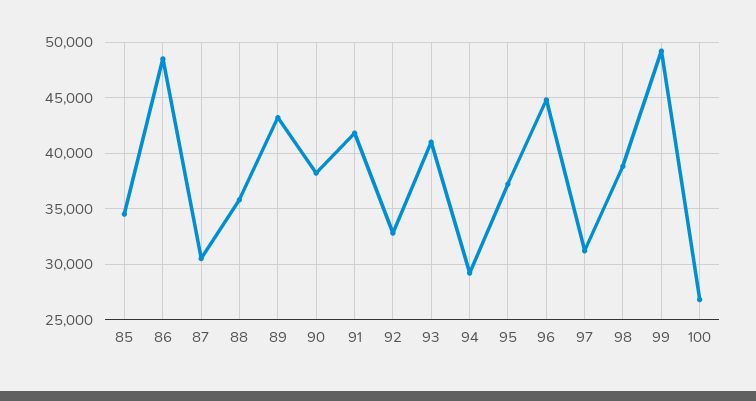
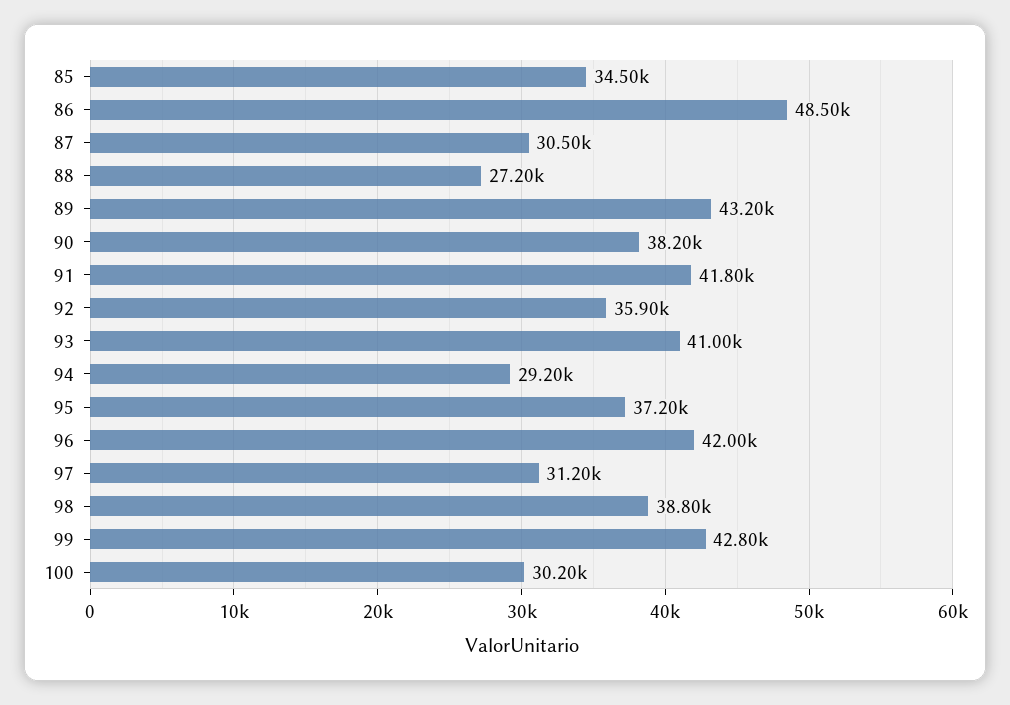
88: 36000 -> 27200
92: 33000 -> 35900
96: 45000 -> 42000
99: 49000 -> 42800
100: 27000 -> 30200

